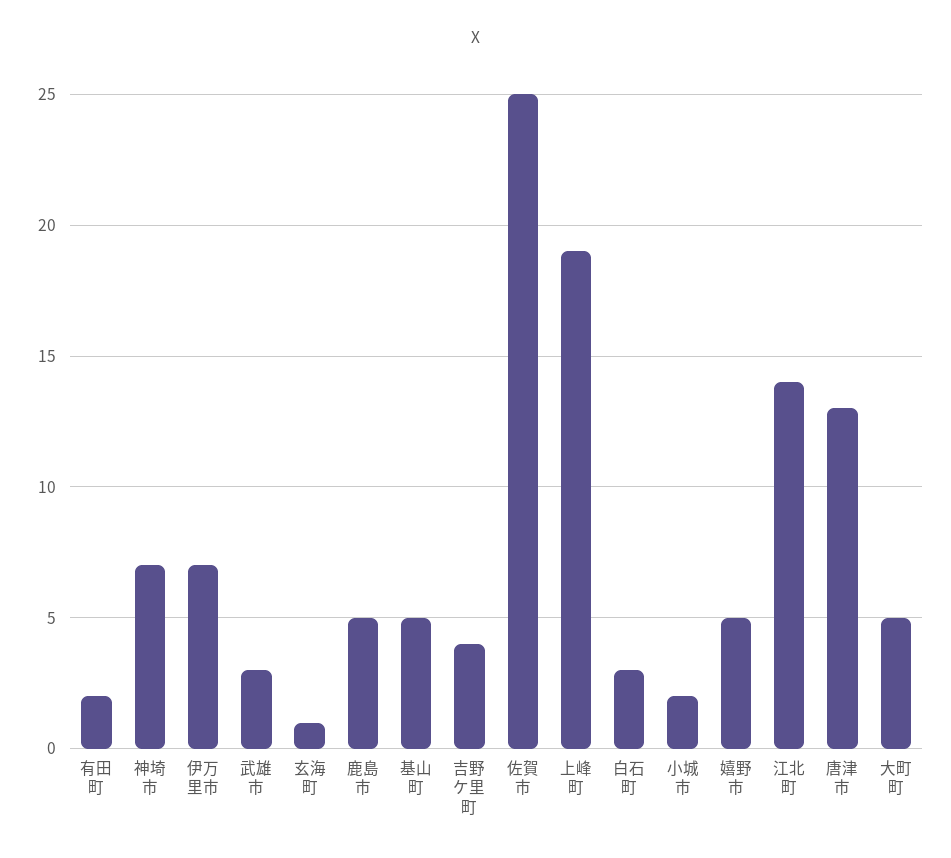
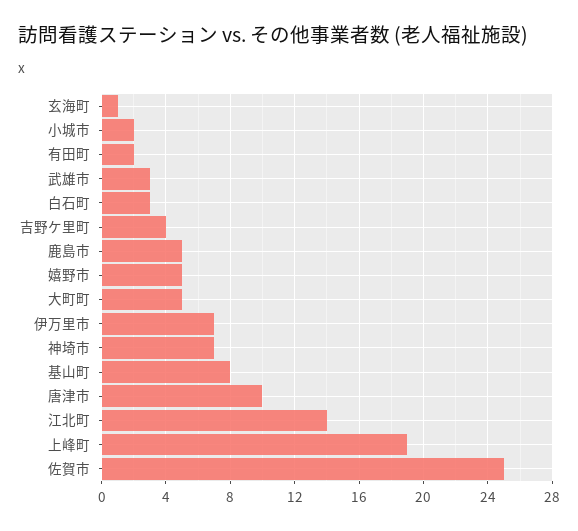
基山町: 5 -> 8
唐津市: 13 -> 10

